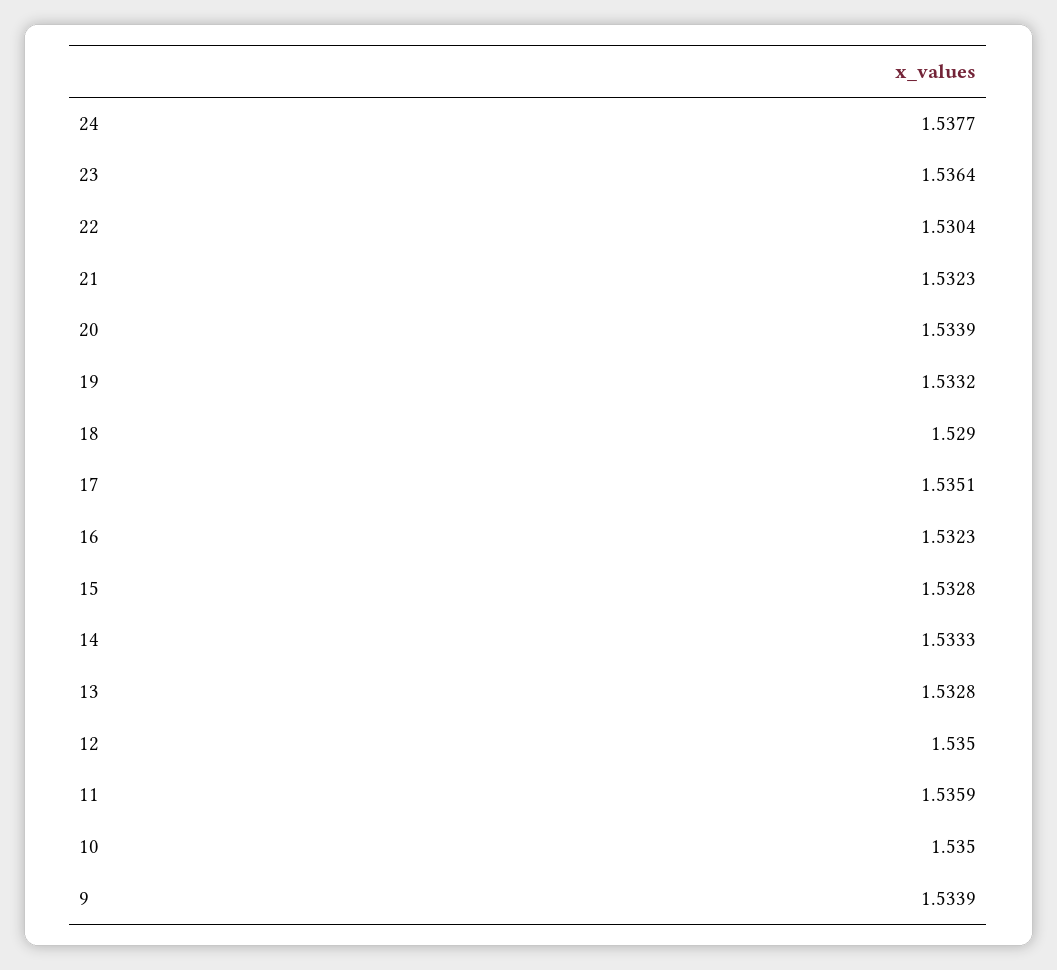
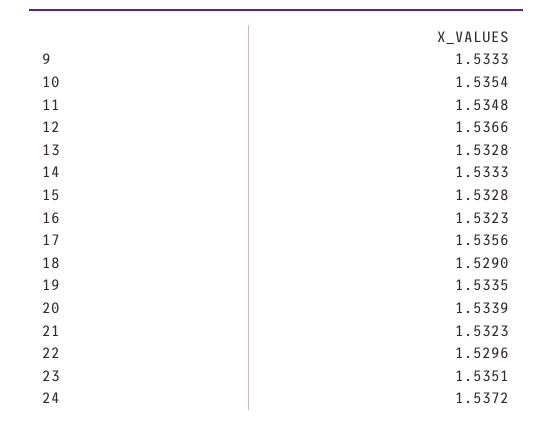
24: 1.5377 -> 1.5372
23: 1.5364 -> 1.5351
22: 1.5304 -> 1.5296
19: 1.5332 -> 1.5335
17: 1.5351 -> 1.5356
12: 1.535 -> 1.5366
11: 1.5359 -> 1.5348
10: 1.535 -> 1.5354
9: 1.5339 -> 1.5333

